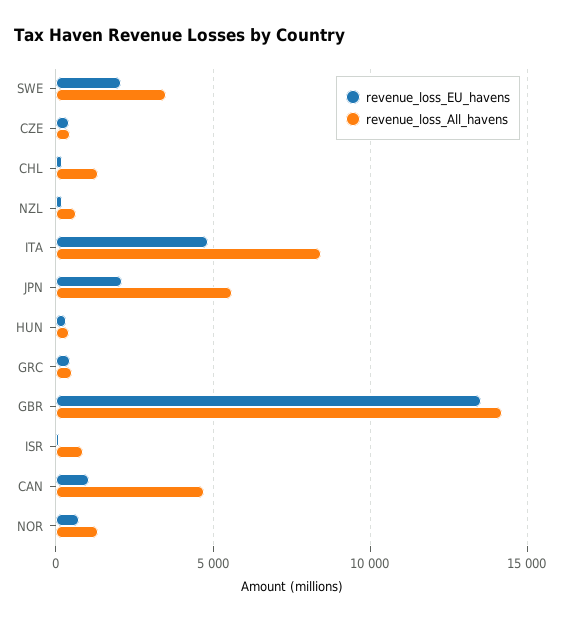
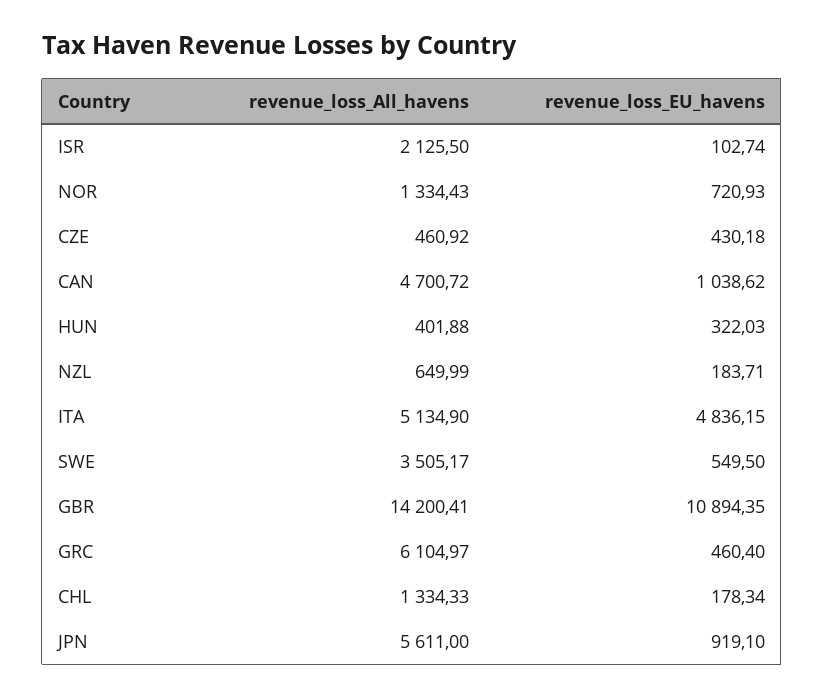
revenue_loss_EU_havens, SWE: 2000 -> 549.5
revenue_loss_All_havens, ITA: 8500 -> 5134.9
revenue_loss_EU_havens, JPN: 2000 -> 919.1
revenue_loss_All_havens, GRC: 500 -> 6104.97
revenue_loss_EU_havens, GBR: 13500 -> 10894.35
revenue_loss_All_havens, ISR: 1000 -> 2125.5

